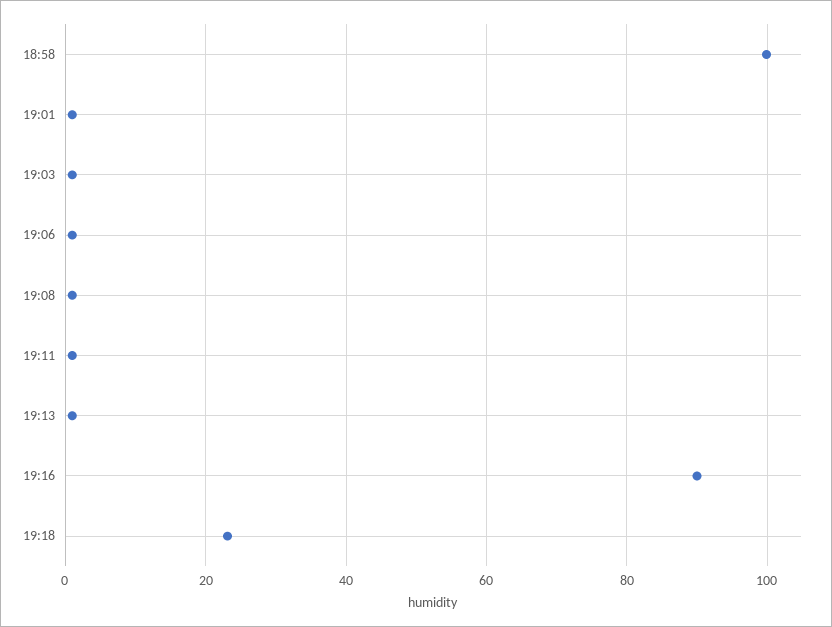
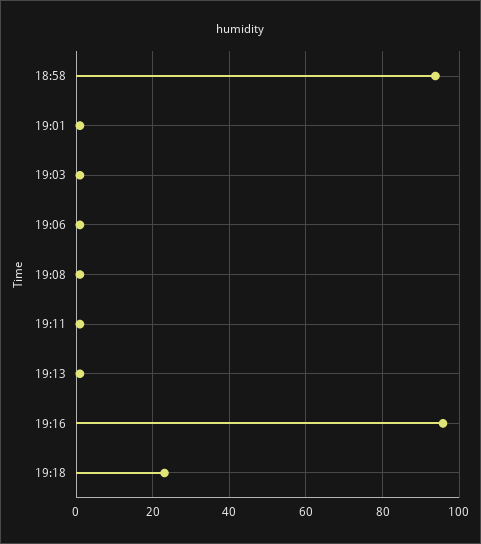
18:58: 100 -> 94
19:16: 90 -> 96

